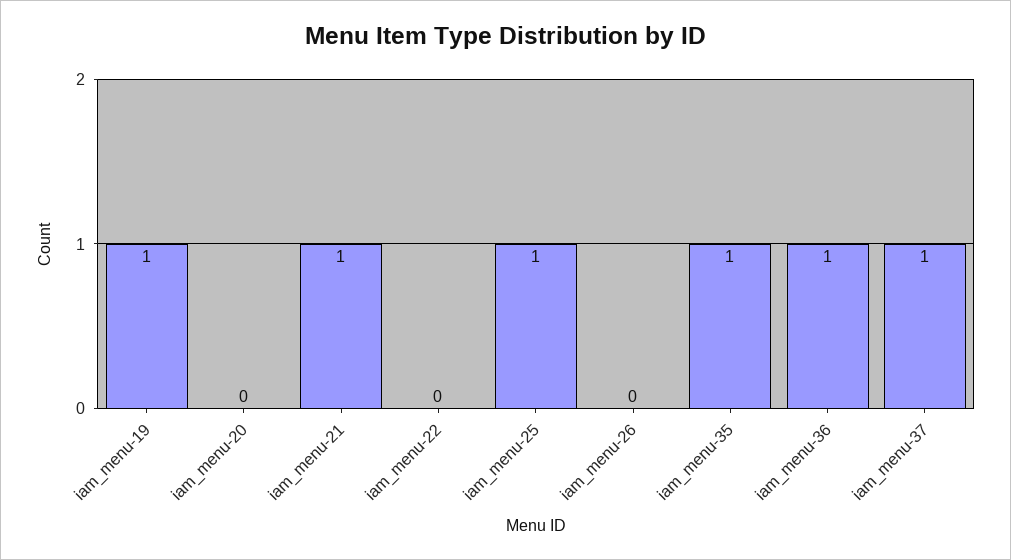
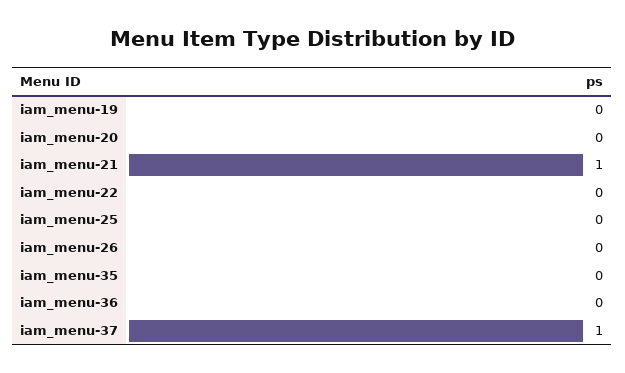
iam_menu-19: 1 -> 0
iam_menu-25: 1 -> 0
iam_menu-35: 1 -> 0
iam_menu-36: 1 -> 0

